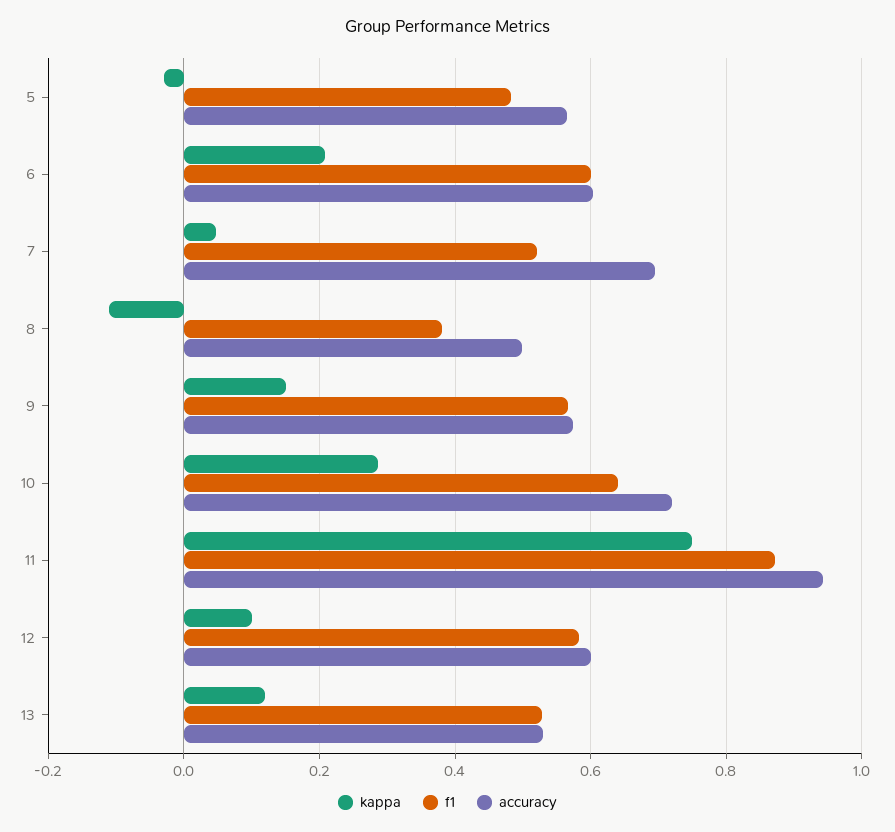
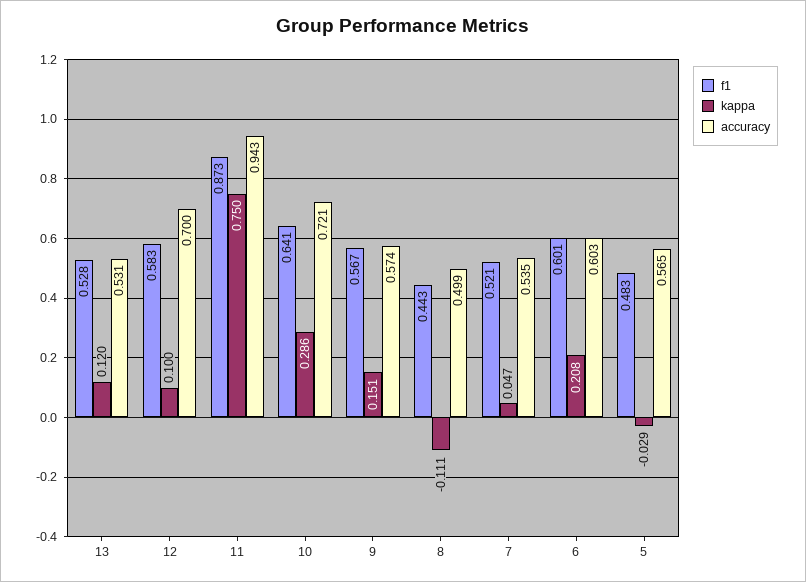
accuracy, 7: 0.7 -> 0.535
f1, 8: 0.38 -> 0.443
accuracy, 12: 0.6 -> 0.7

